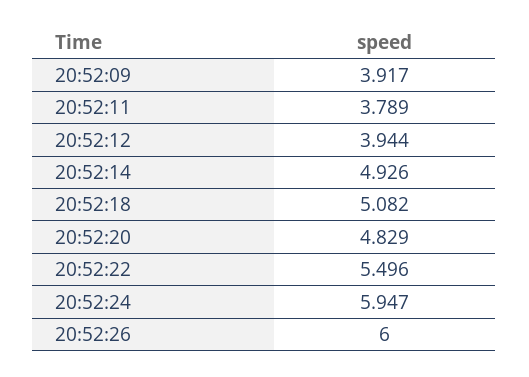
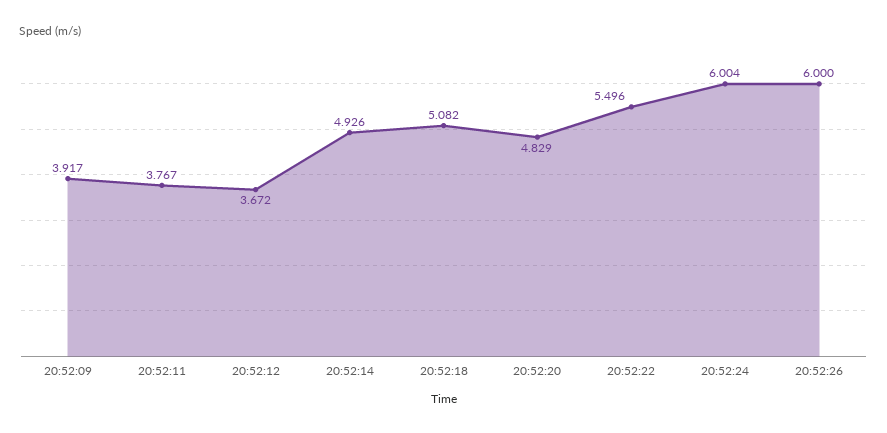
20:52:11: 3.789 -> 3.767
20:52:12: 3.944 -> 3.672
20:52:24: 5.947 -> 6.004

